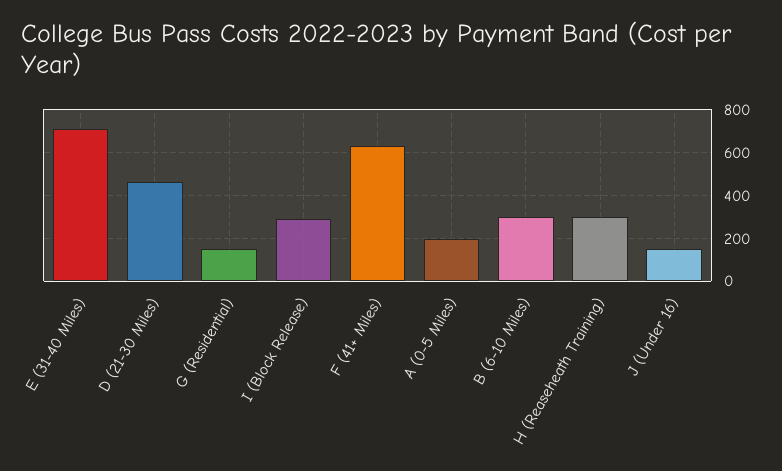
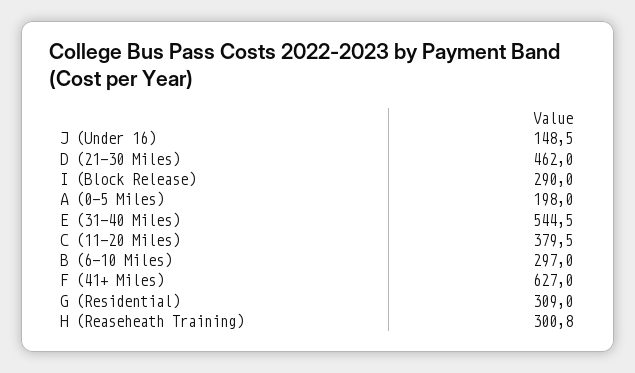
E (31-40 Miles): 700 -> 544.5
G (Residential): 150 -> 309
C (11-20 Miles): none -> 379.5

